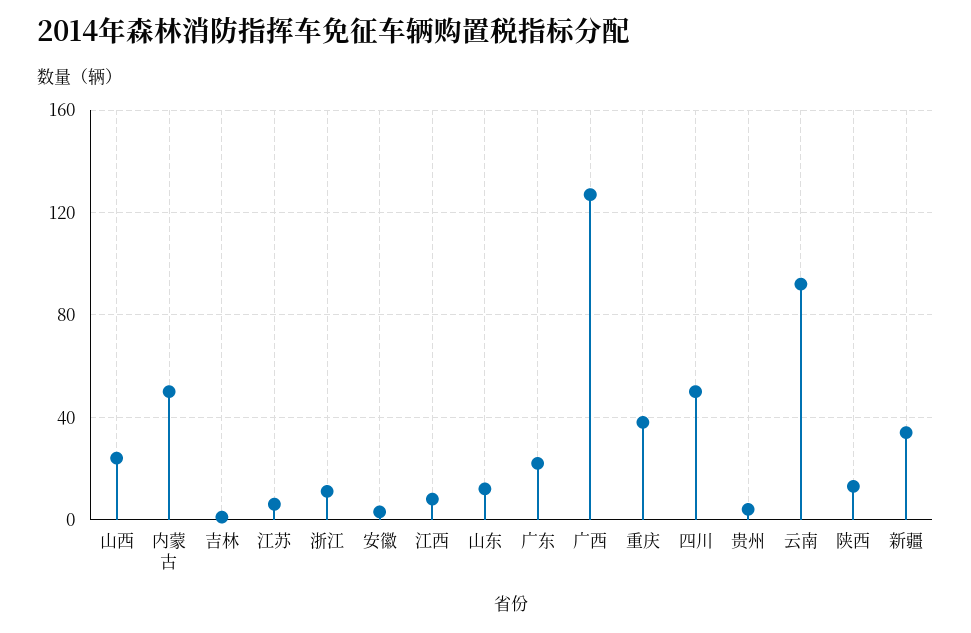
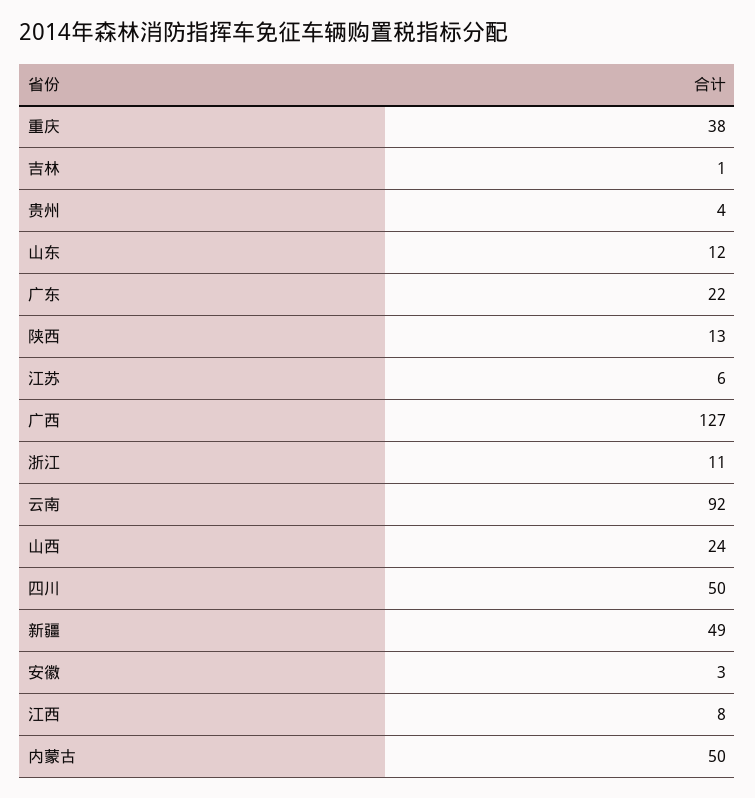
新疆: 35 -> 49

